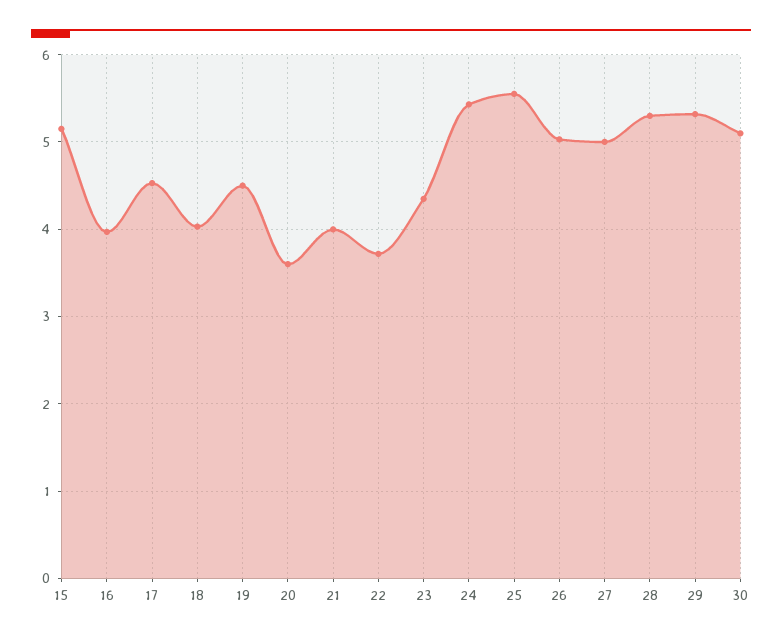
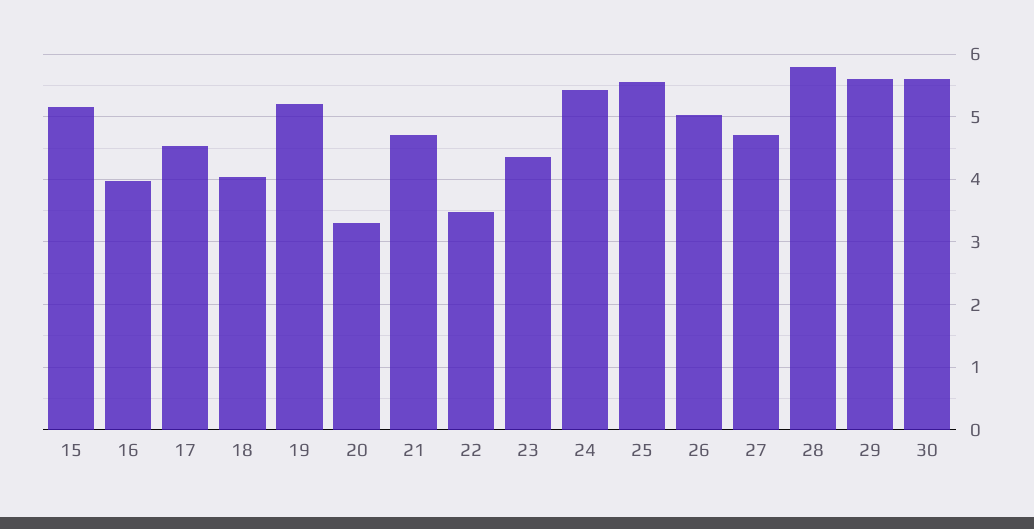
19: 4.5 -> 5.2
20: 3.6 -> 3.3
21: 4 -> 4.7
22: 3.7 -> 3.5
27: 5 -> 4.7
28: 5.3 -> 5.8
29: 5.3 -> 5.6
30: 5.1 -> 5.6

